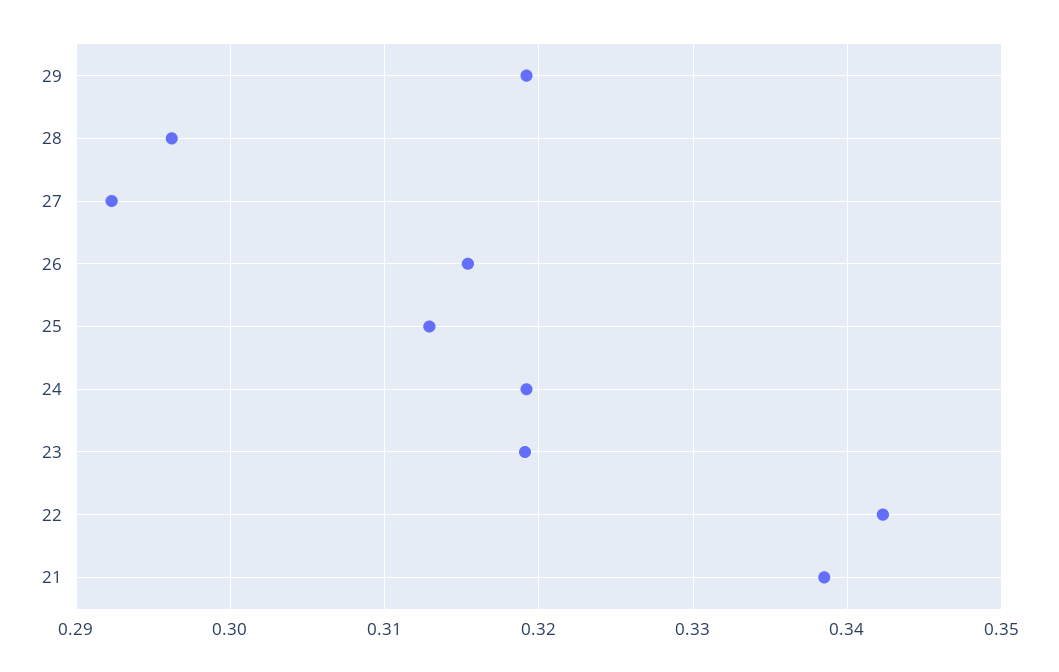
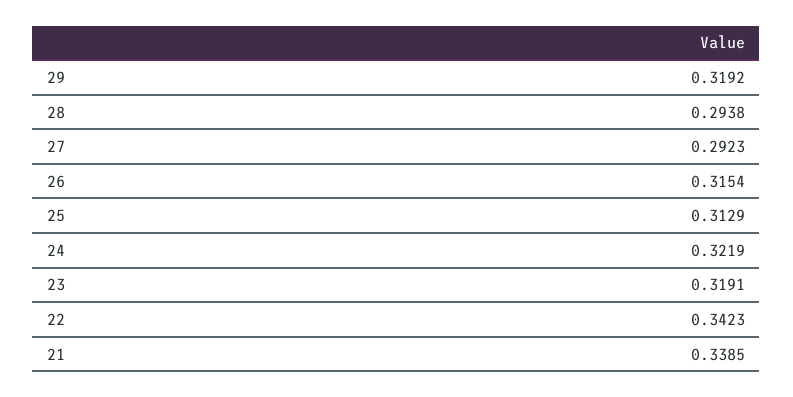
28: 0.296 -> 0.2938
24: 0.319 -> 0.3219

